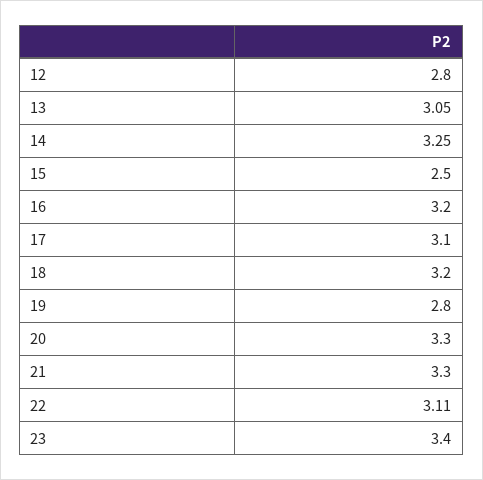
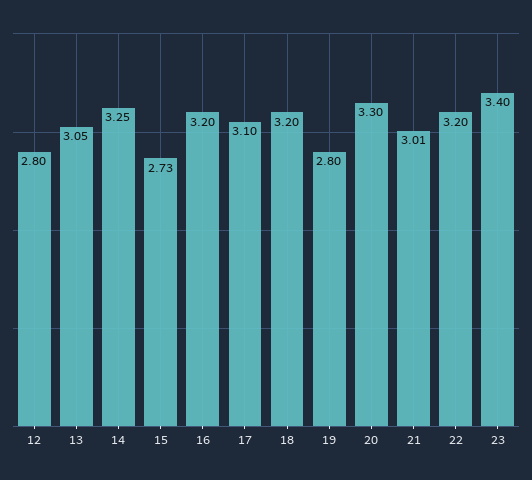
15: 2.5 -> 2.73
21: 3.3 -> 3.01
22: 3.11 -> 3.2

